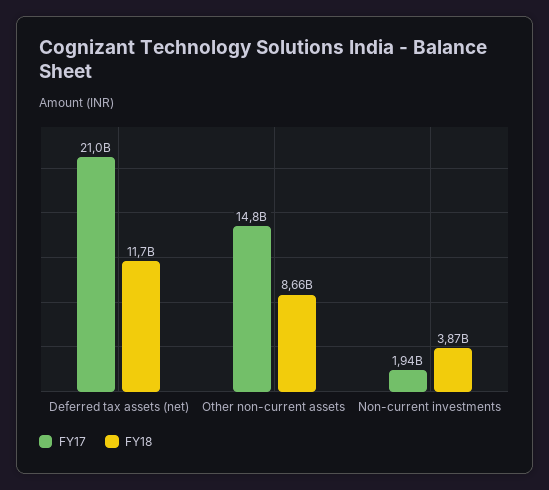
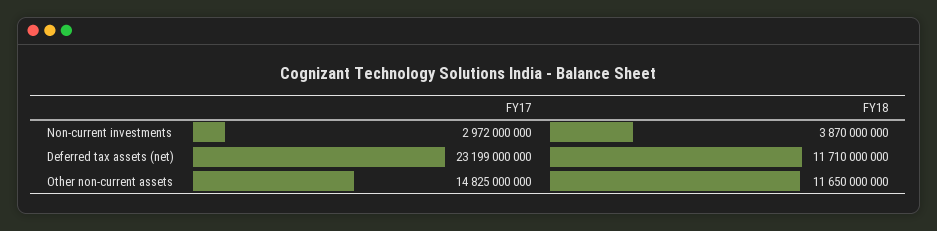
FY17, Deferred tax assets (net): 21000000000 -> 23199000000
FY18, Other non-current assets: 8660000000 -> 11650000000
FY17, Non-current investments: 1940000000 -> 2972000000

